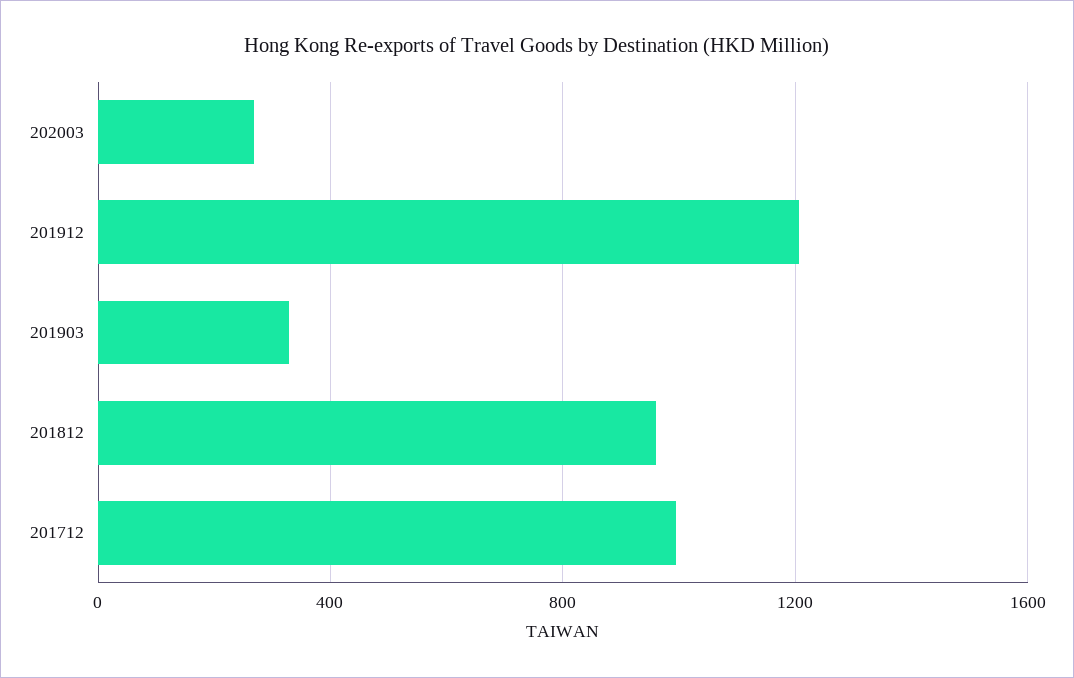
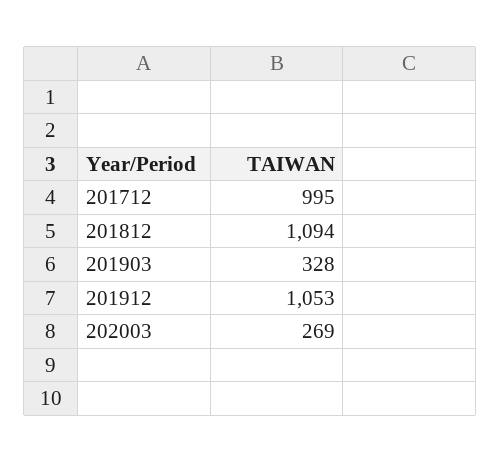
201912: 1200 -> 1053
201812: 950 -> 1094

